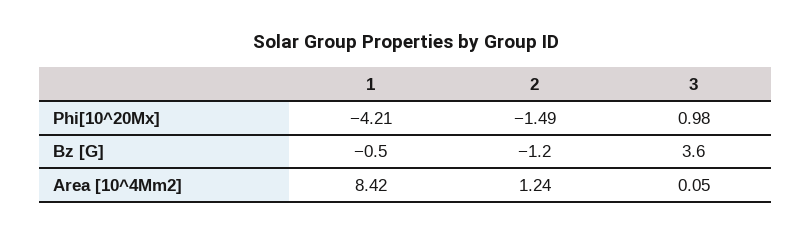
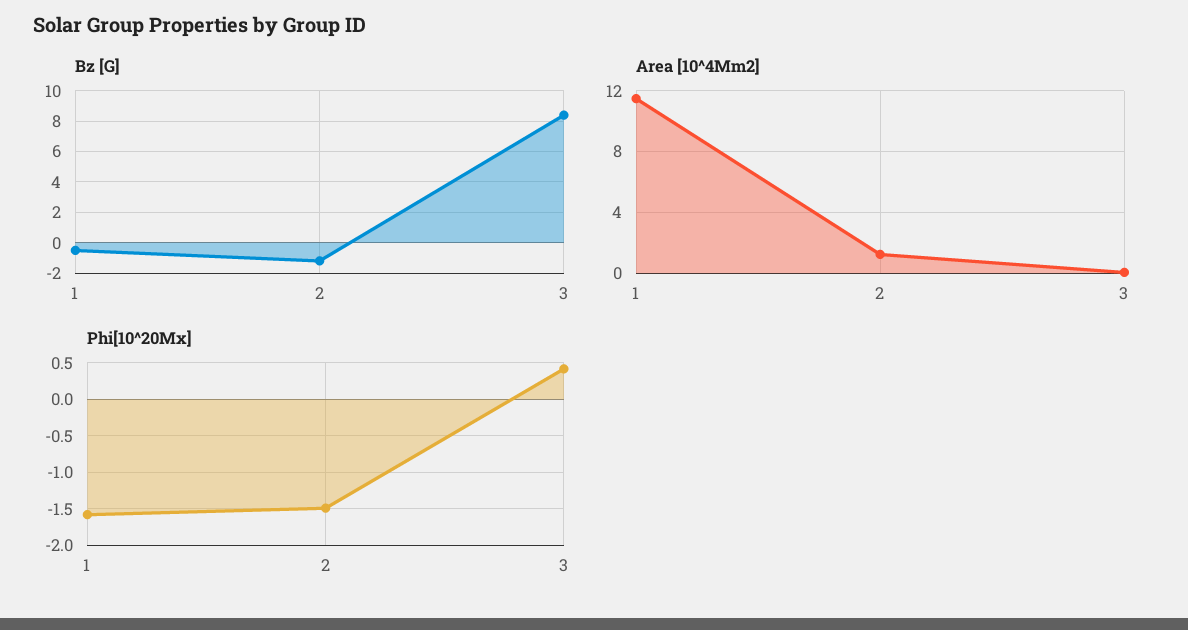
Phi[10^20Mx], 1: -4.21 -> -1.6
Phi[10^20Mx], 3: 0.98 -> 0.4
Bz [G], 3: 3.6 -> 8.5
Area [10^4Mm2], 1: 8.42 -> 11.5

